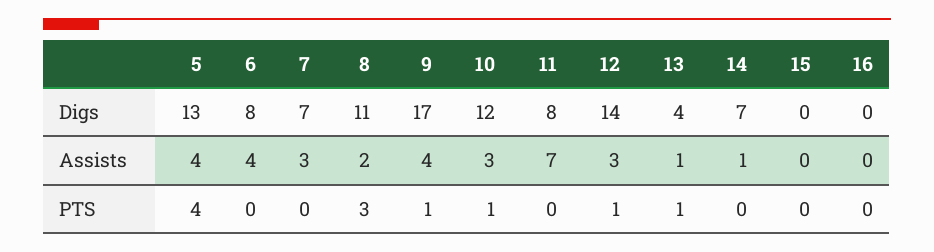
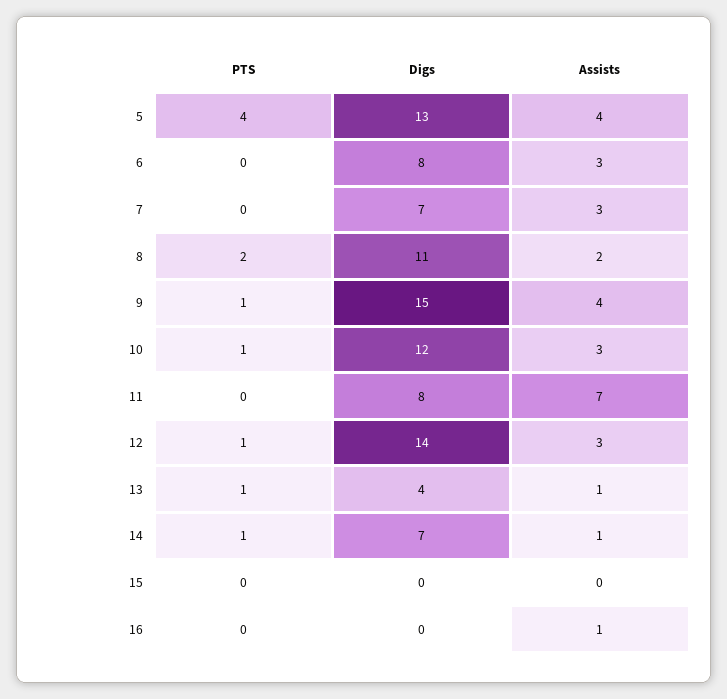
9, Digs: 17 -> 15
6, Assists: 4 -> 3
16, Assists: 0 -> 1
8, PTS: 3 -> 2
14, PTS: 0 -> 1

